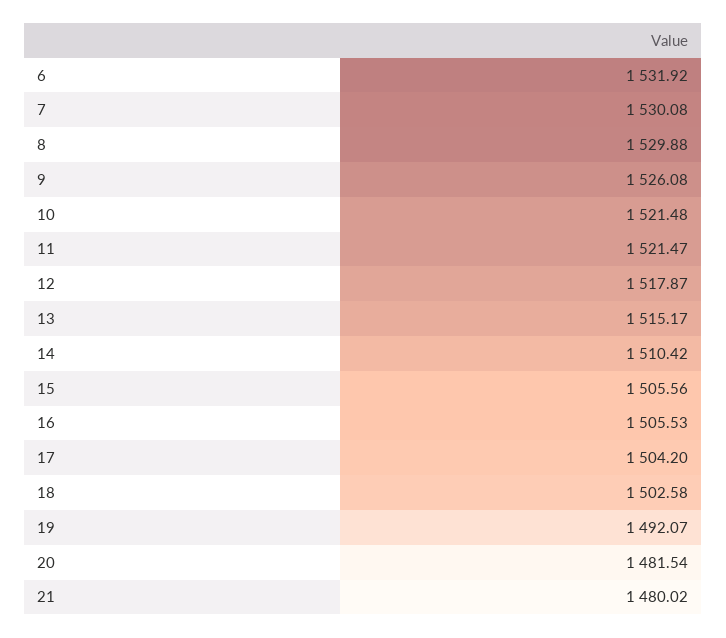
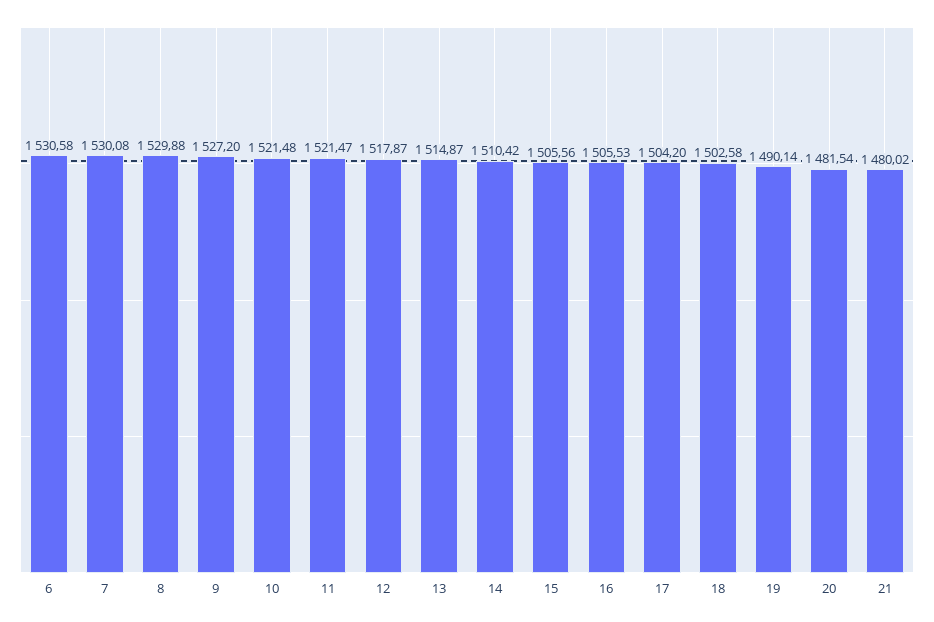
6: 1531.92 -> 1530.58
9: 1526.08 -> 1527.2
13: 1515.17 -> 1514.87
19: 1492.07 -> 1490.14

